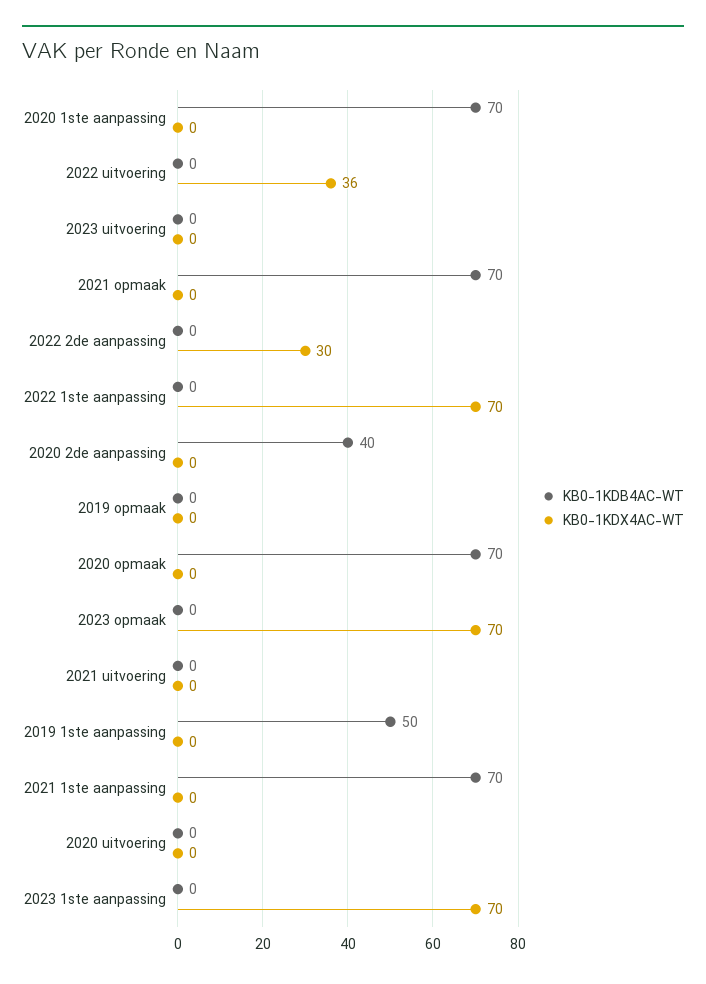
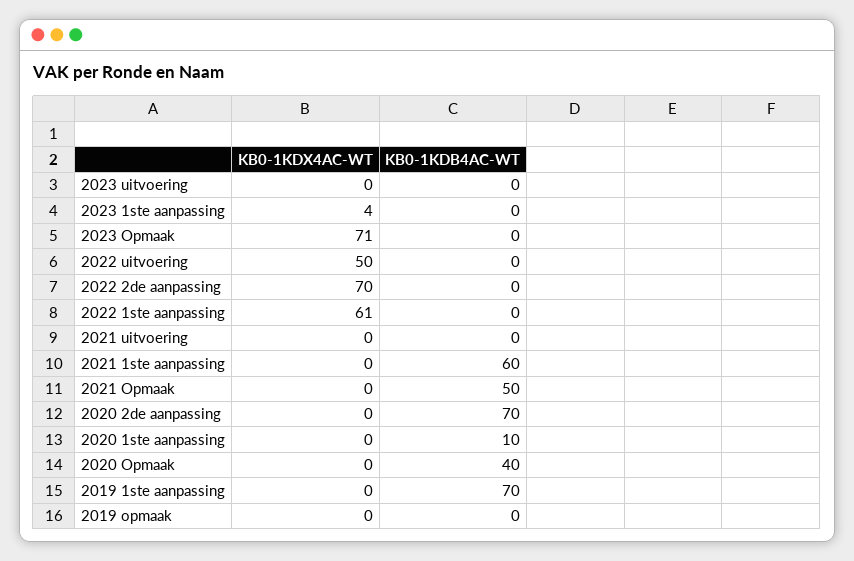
KB0-1KDB4AC-WT, 2020 1ste aanpassing: 70 -> 10
KB0-1KDX4AC-WT, 2022 uitvoering: 36 -> 50
KB0-1KDB4AC-WT, 2021 opmaak: 70 -> 50
KB0-1KDX4AC-WT, 2022 2de aanpassing: 30 -> 70
KB0-1KDX4AC-WT, 2022 1ste aanpassing: 70 -> 61
KB0-1KDB4AC-WT, 2020 2de aanpassing: 40 -> 70
KB0-1KDB4AC-WT, 2020 opmaak: 70 -> 40
KB0-1KDX4AC-WT, 2023 opmaak: 70 -> 71
KB0-1KDB4AC-WT, 2019 1ste aanpassing: 50 -> 70
KB0-1KDB4AC-WT, 2021 1ste aanpassing: 70 -> 60
KB0-1KDB4AC-WT, 2020 uitvoering: 0 -> none
KB0-1KDX4AC-WT, 2020 uitvoering: 0 -> none
KB0-1KDX4AC-WT, 2023 1ste aanpassing: 70 -> 4

